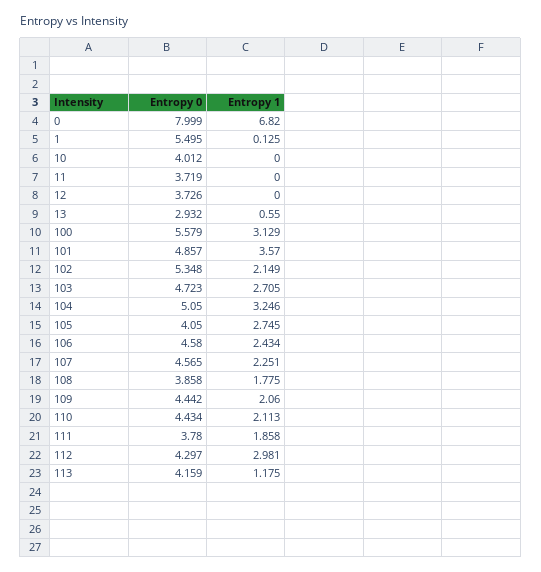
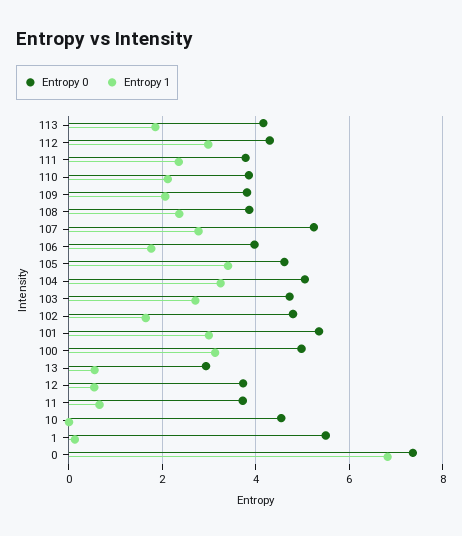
Entropy 0, 0: 7.999 -> 7.4
Entropy 0, 10: 4.012 -> 4.6
Entropy 1, 11: 0 -> 0.6
Entropy 1, 12: 0 -> 0.6
Entropy 0, 100: 5.579 -> 5
Entropy 0, 101: 4.857 -> 5.4
Entropy 1, 101: 3.57 -> 3
Entropy 0, 102: 5.348 -> 4.8
Entropy 1, 102: 2.149 -> 1.6
Entropy 0, 105: 4.05 -> 4.6
Entropy 1, 105: 2.745 -> 3.4
Entropy 0, 106: 4.58 -> 4
Entropy 1, 106: 2.434 -> 1.8
Entropy 0, 107: 4.565 -> 5.2
Entropy 1, 107: 2.251 -> 2.8
Entropy 1, 108: 1.775 -> 2.4
Entropy 0, 109: 4.442 -> 3.8
Entropy 0, 110: 4.434 -> 3.8
Entropy 1, 111: 1.858 -> 2.4
Entropy 1, 113: 1.175 -> 1.8

